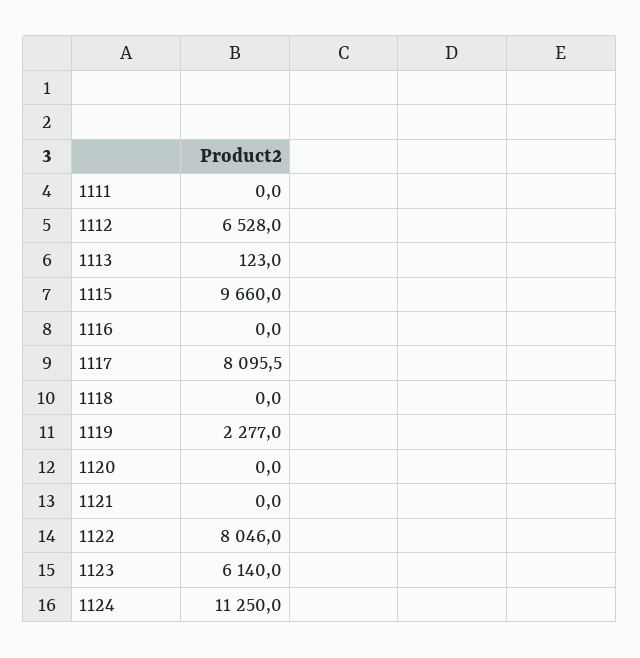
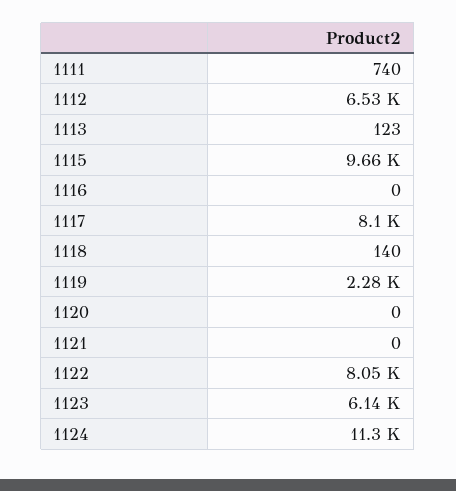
1111: 0 -> 740
1118: 0 -> 140

